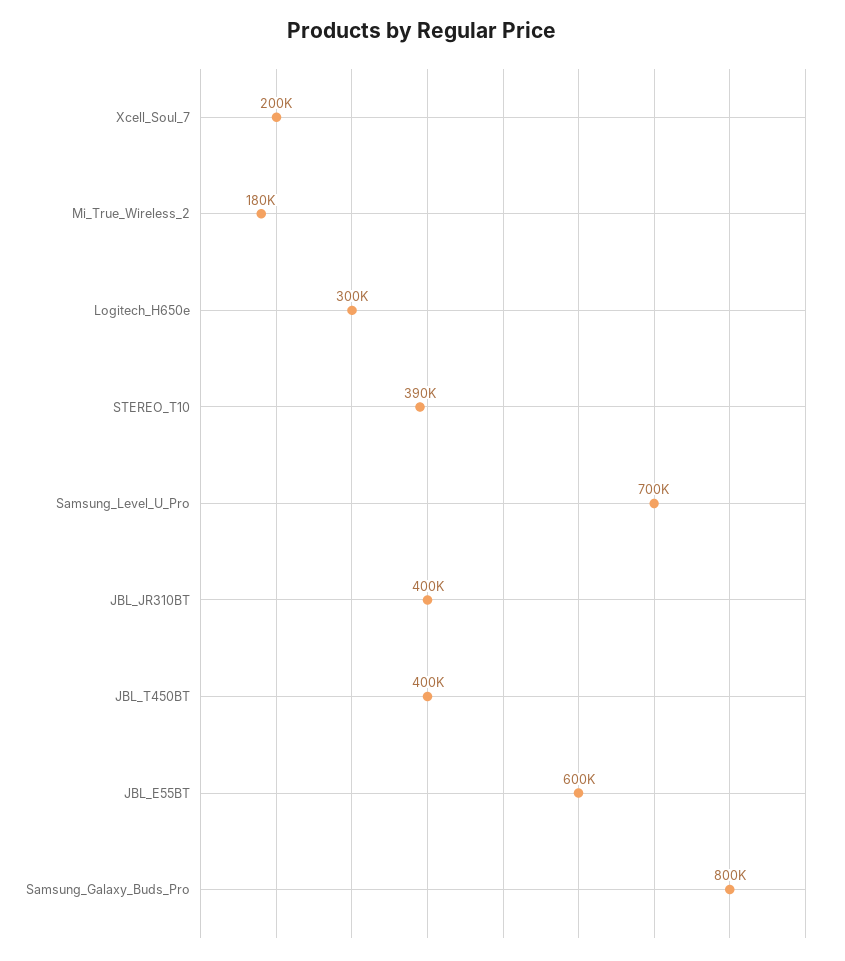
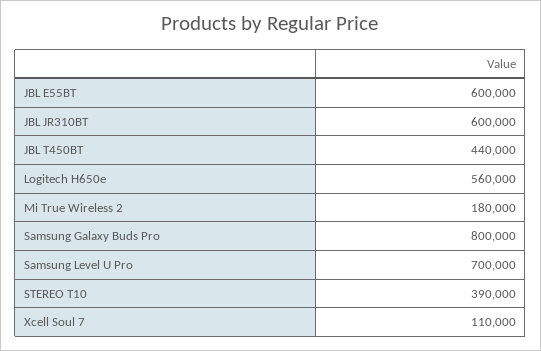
Xcell_Soul_7: 200000 -> 110000
Logitech_H650e: 300000 -> 560000
JBL_JR310BT: 400000 -> 600000
JBL_T450BT: 400000 -> 440000

